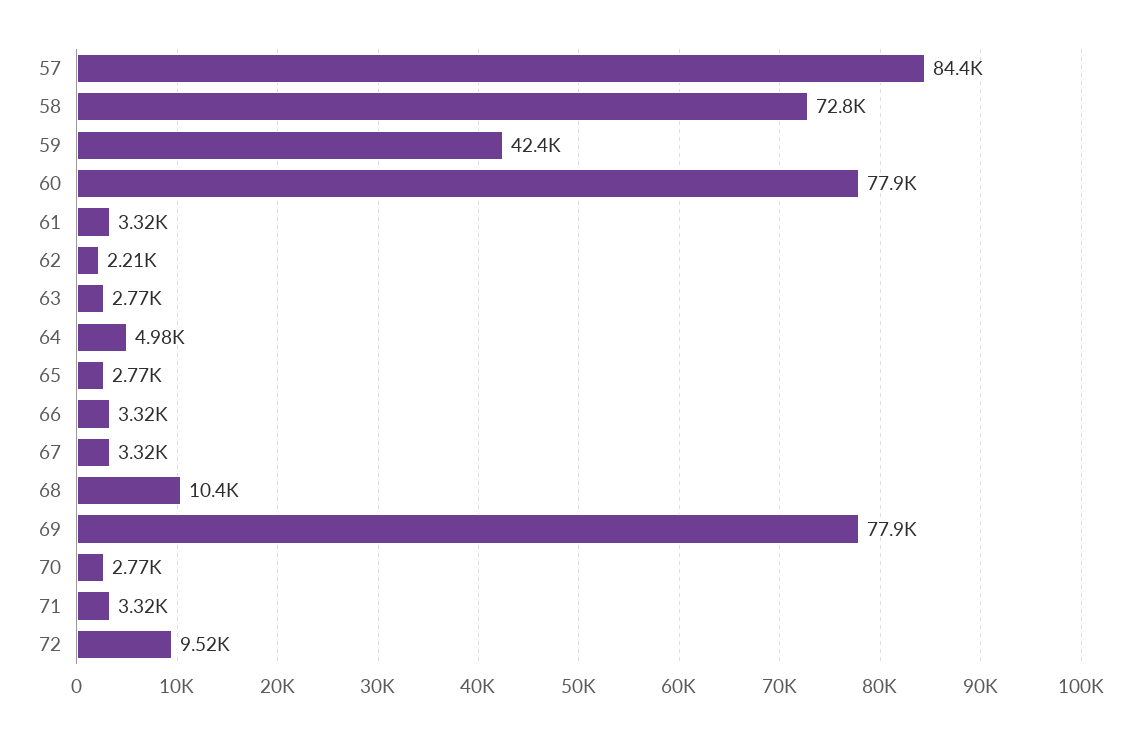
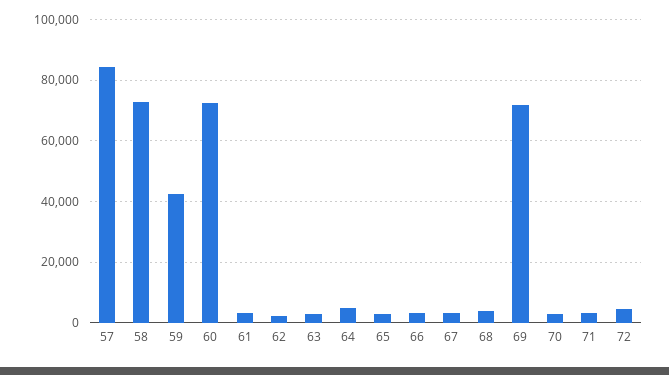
60: 77900 -> 72000
68: 10400 -> 4000
69: 77900 -> 72000
72: 9520 -> 4000

